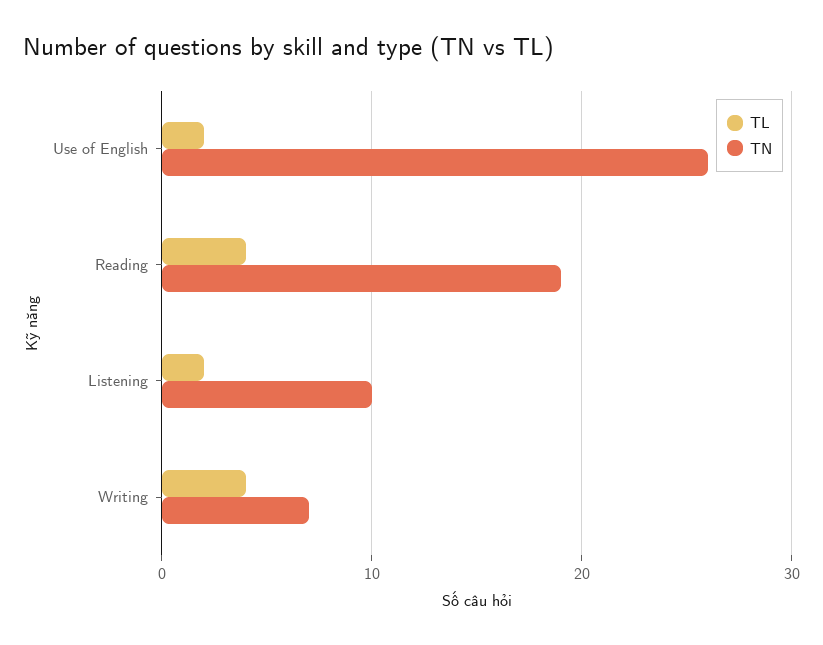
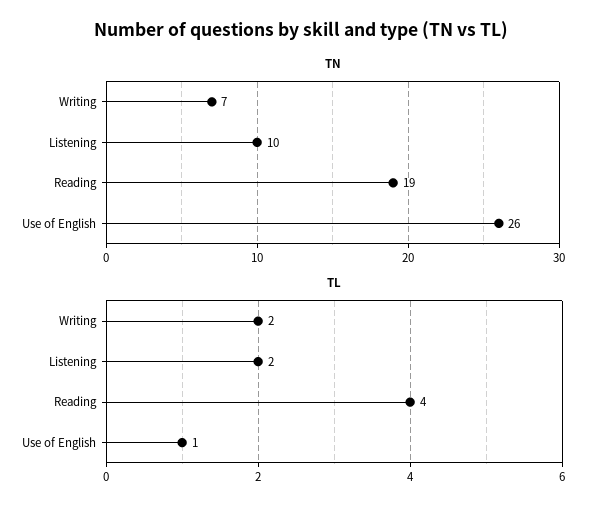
TL, Use of English: 2 -> 1
TL, Writing: 4 -> 2

